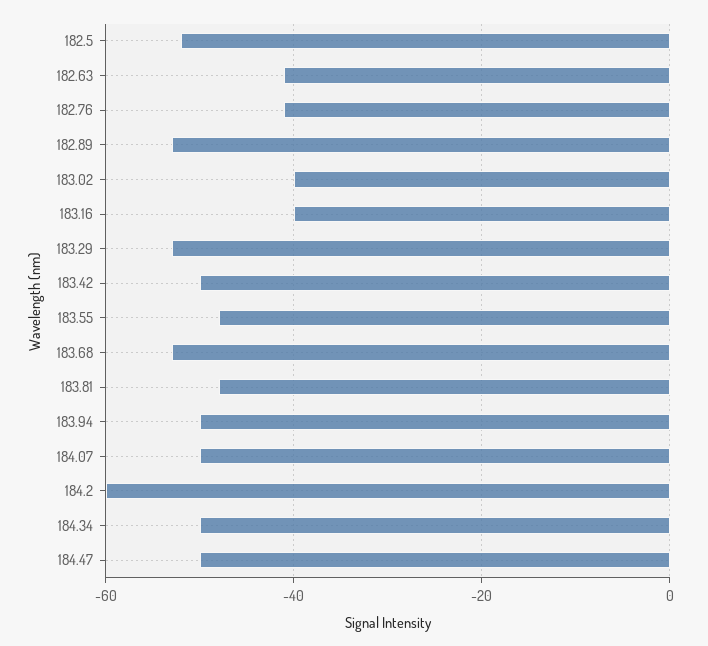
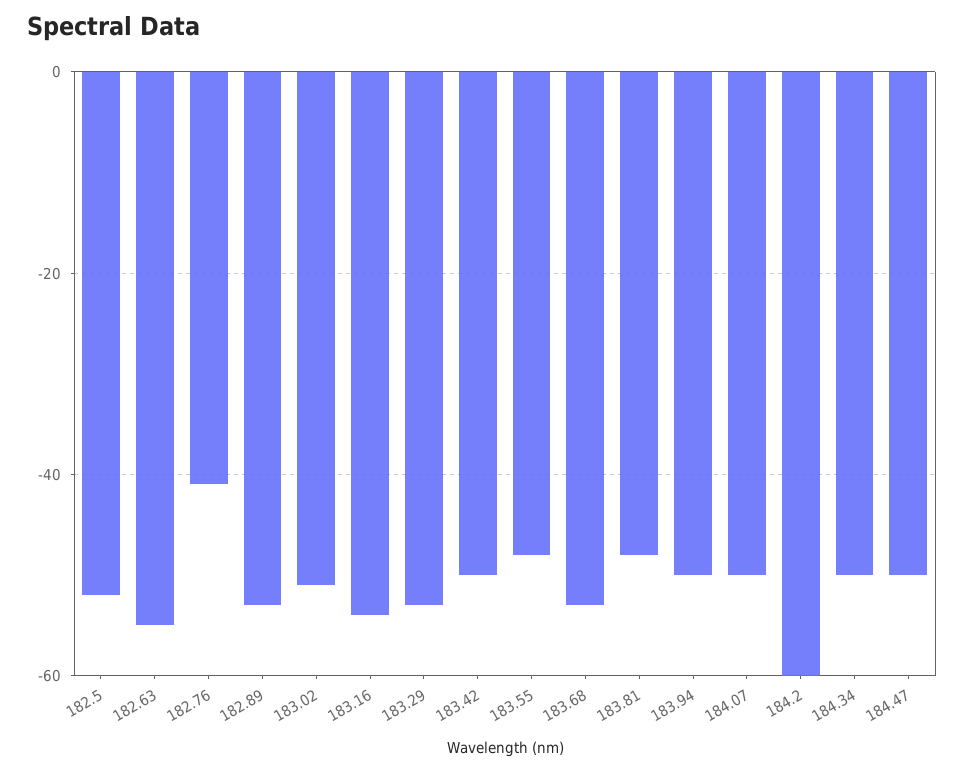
182.63: -40 -> -55
183.02: -40 -> -50
183.16: -40 -> -55

